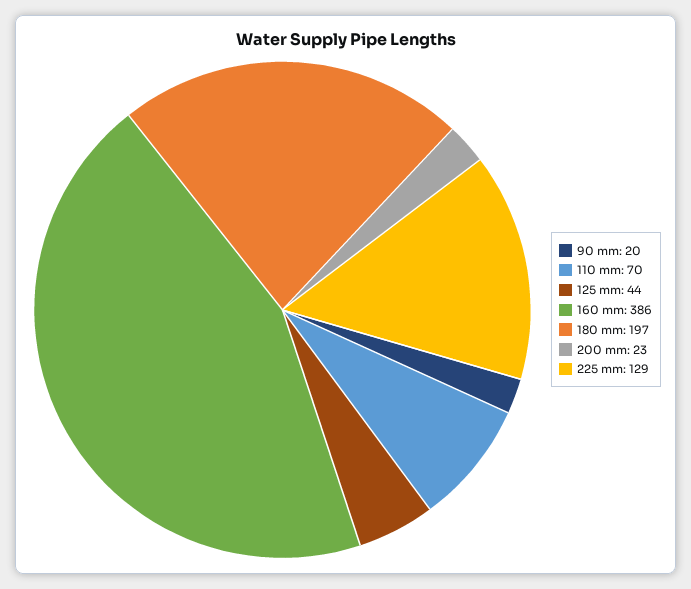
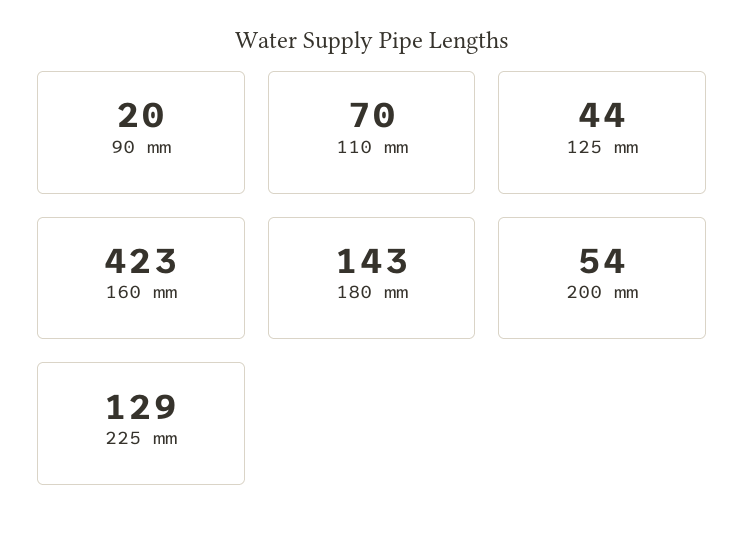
160 mm: 386 -> 423
180 mm: 197 -> 143
200 mm: 23 -> 54

